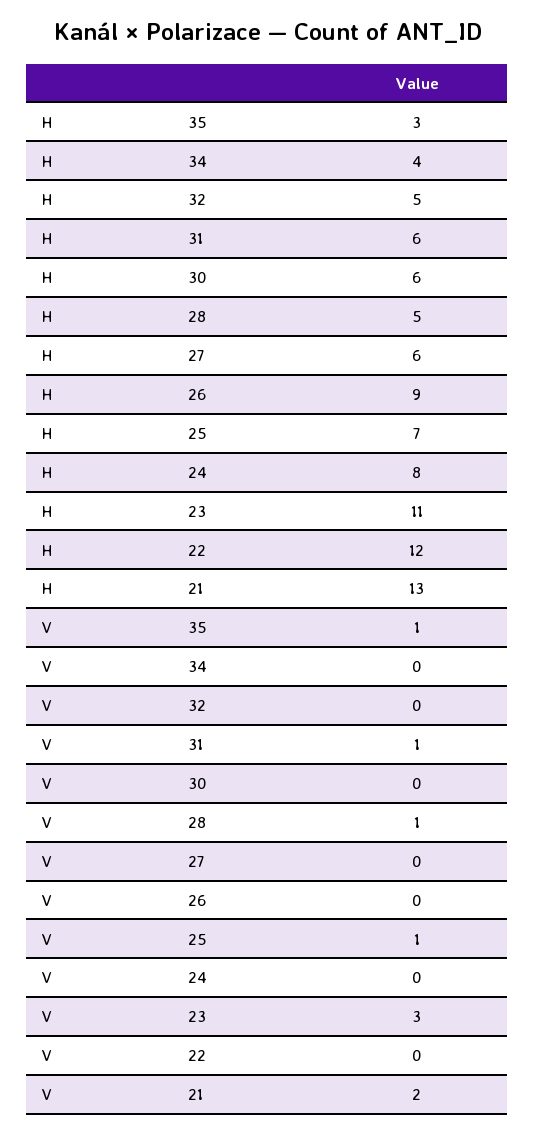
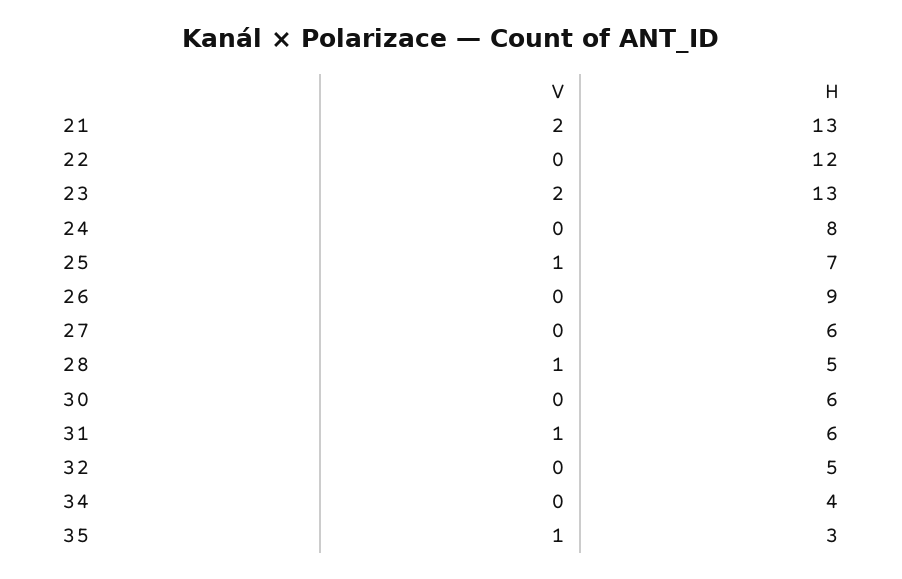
H, 23: 11 -> 13
V, 23: 3 -> 2

